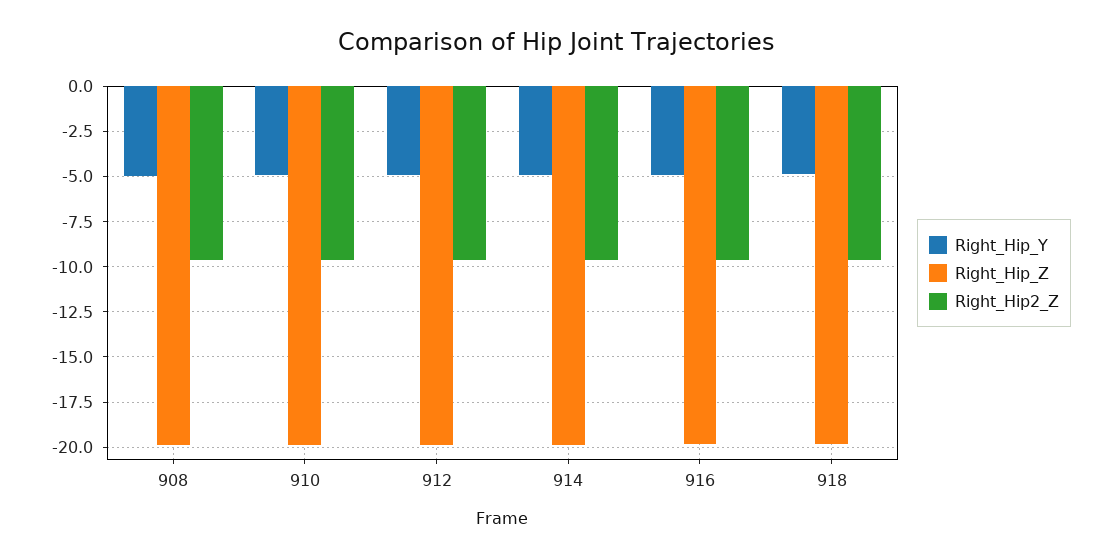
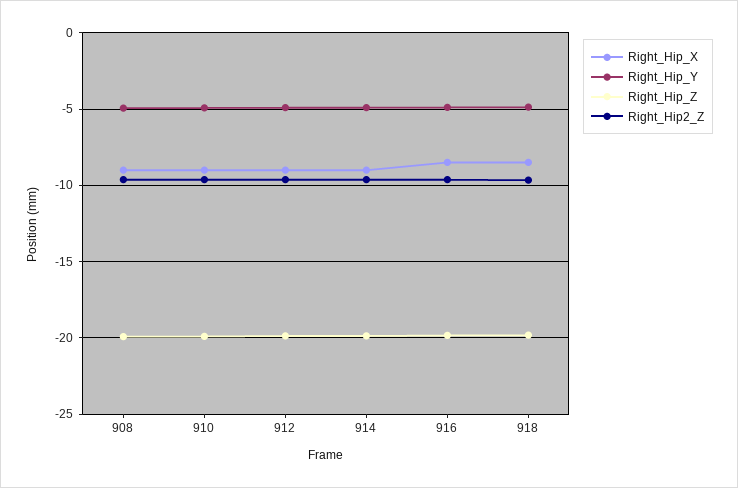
Right_Hip_X, 908: none -> -9
Right_Hip_X, 910: none -> -9
Right_Hip_X, 912: none -> -9
Right_Hip_X, 914: none -> -9
Right_Hip_X, 916: none -> -8.5
Right_Hip_X, 918: none -> -8.5

